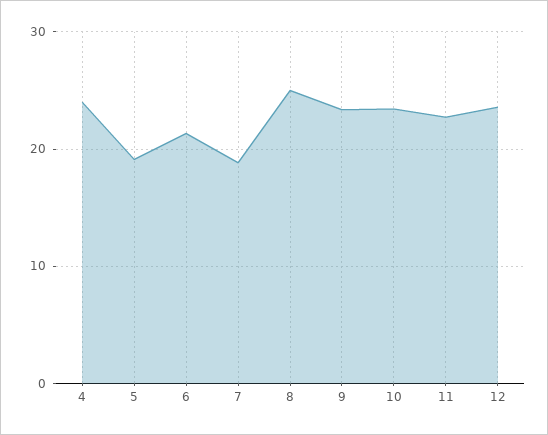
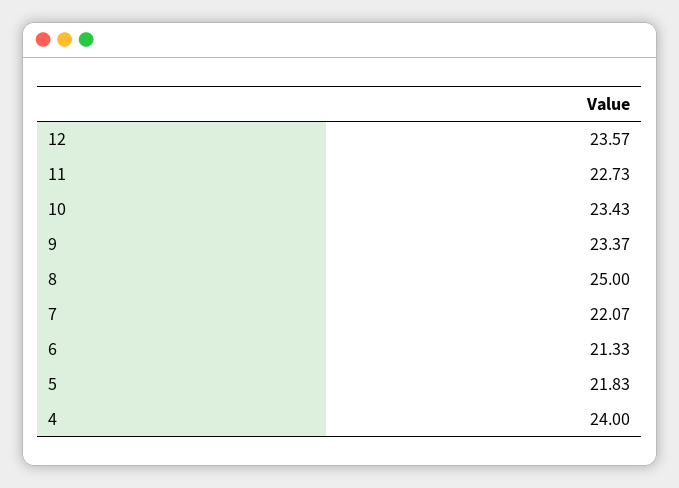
5: 19 -> 21.83
7: 19 -> 22.07

